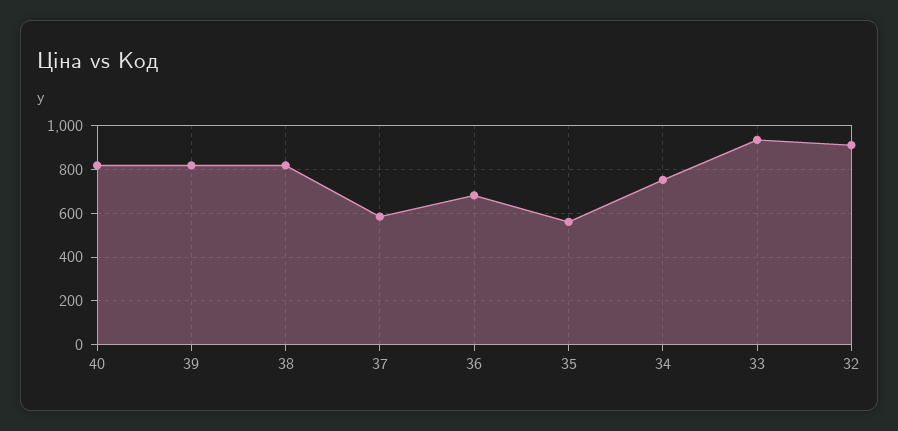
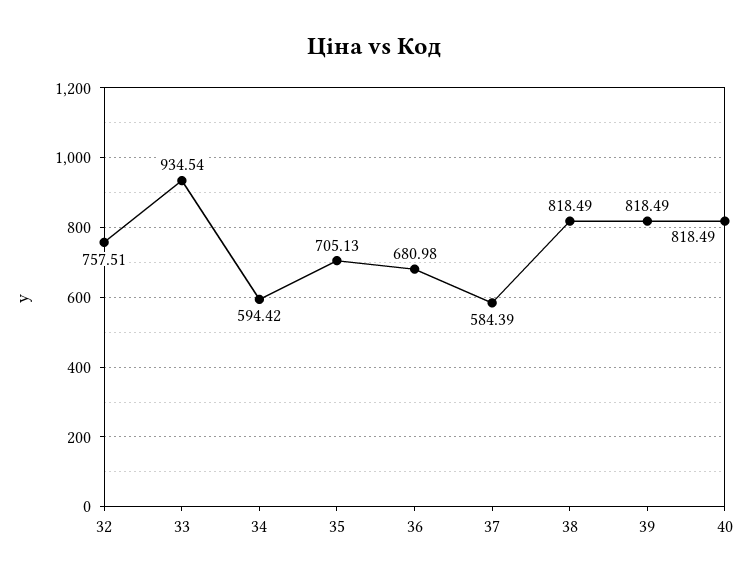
35: 550 -> 705.13
34: 750 -> 594.42
32: 900 -> 757.51

